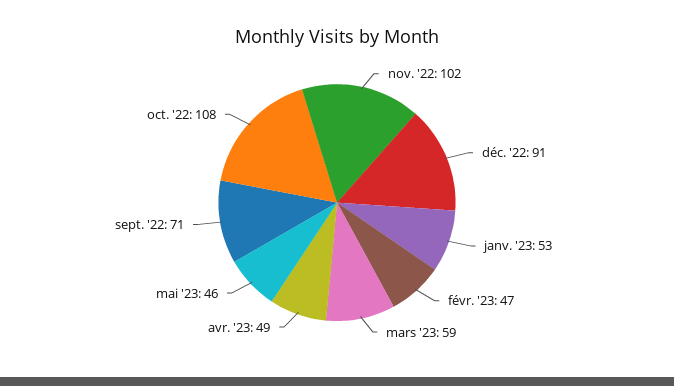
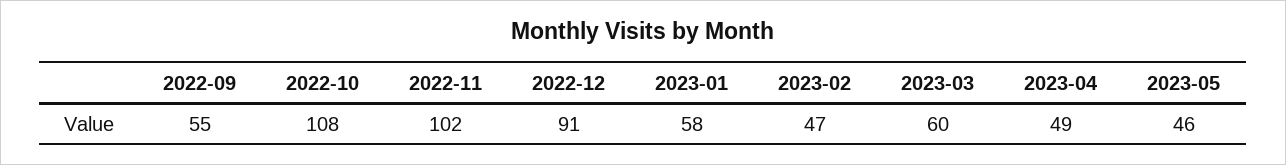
janv. '23: 53 -> 58
mars '23: 59 -> 60
sept. '22: 71 -> 55

